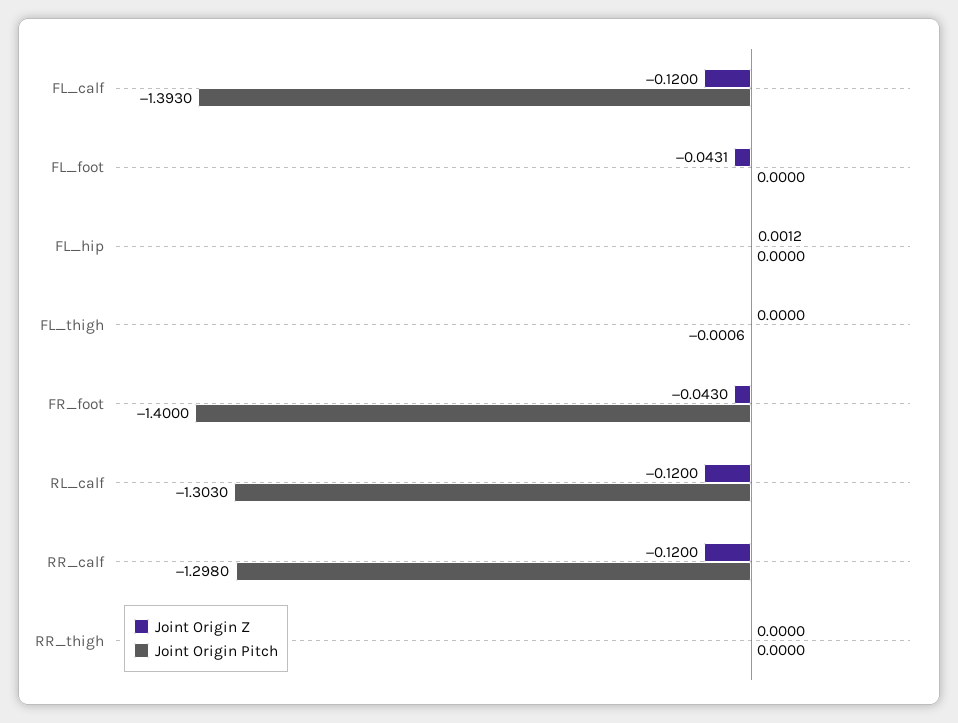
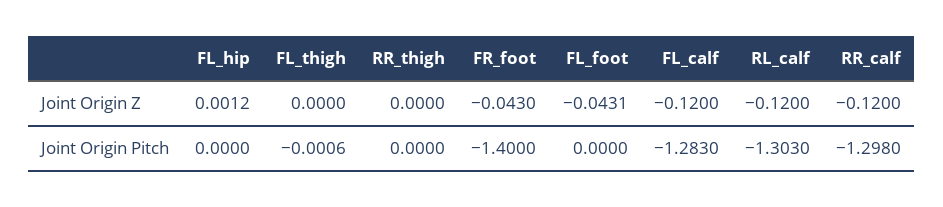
Joint Origin Pitch, FL_calf: -1.393 -> -1.283

